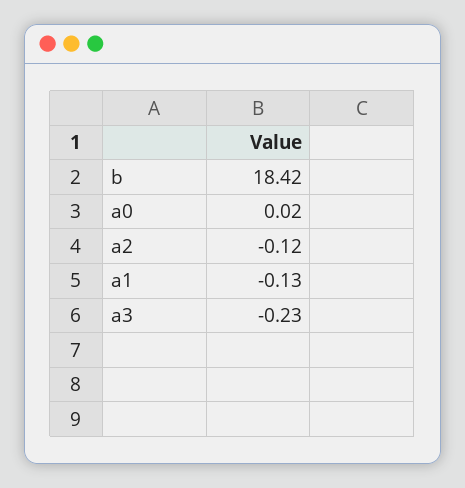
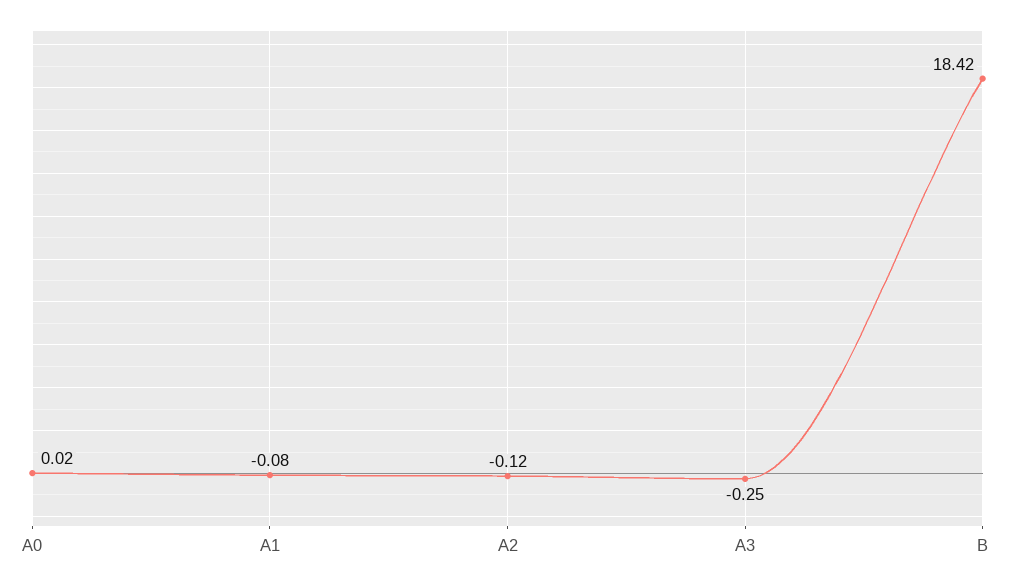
a1: -0.13 -> -0.08
a3: -0.23 -> -0.25

